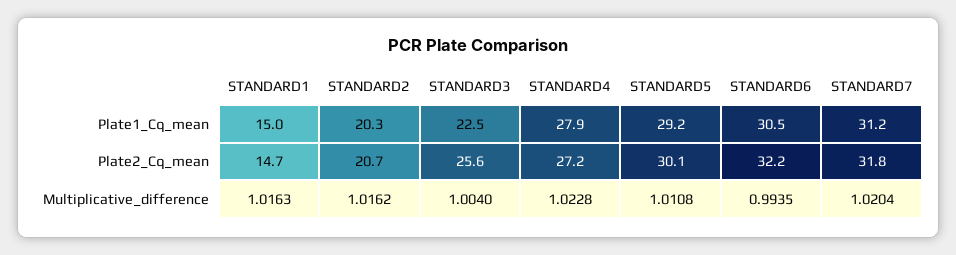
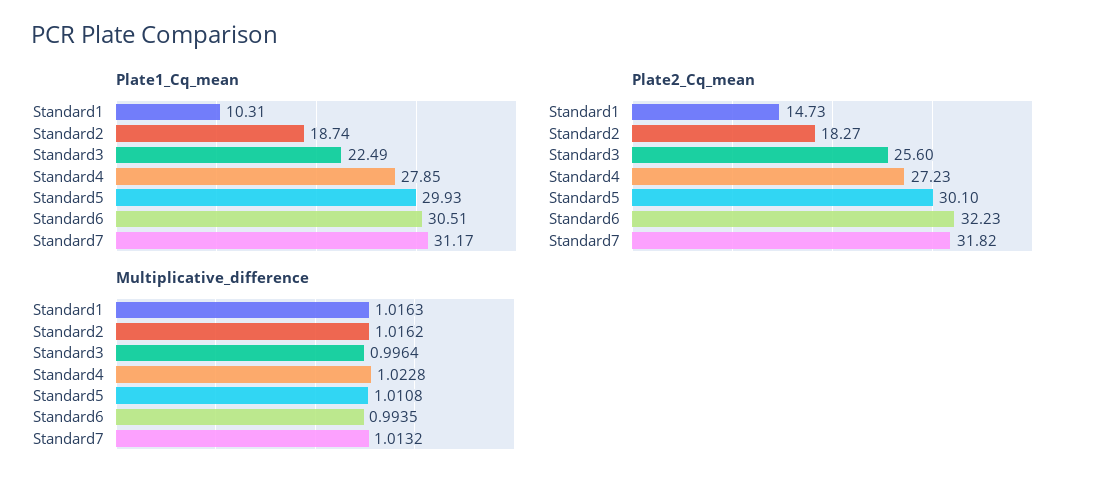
Plate1_Cq_mean, STANDARD1: 15 -> 10.31
Plate1_Cq_mean, STANDARD2: 20.3 -> 18.74
Plate1_Cq_mean, STANDARD5: 29.2 -> 29.93
Plate2_Cq_mean, STANDARD2: 20.7 -> 18.27
Multiplicative_difference, STANDARD3: 1.004 -> 0.9964
Multiplicative_difference, STANDARD7: 1.0204 -> 1.0132

